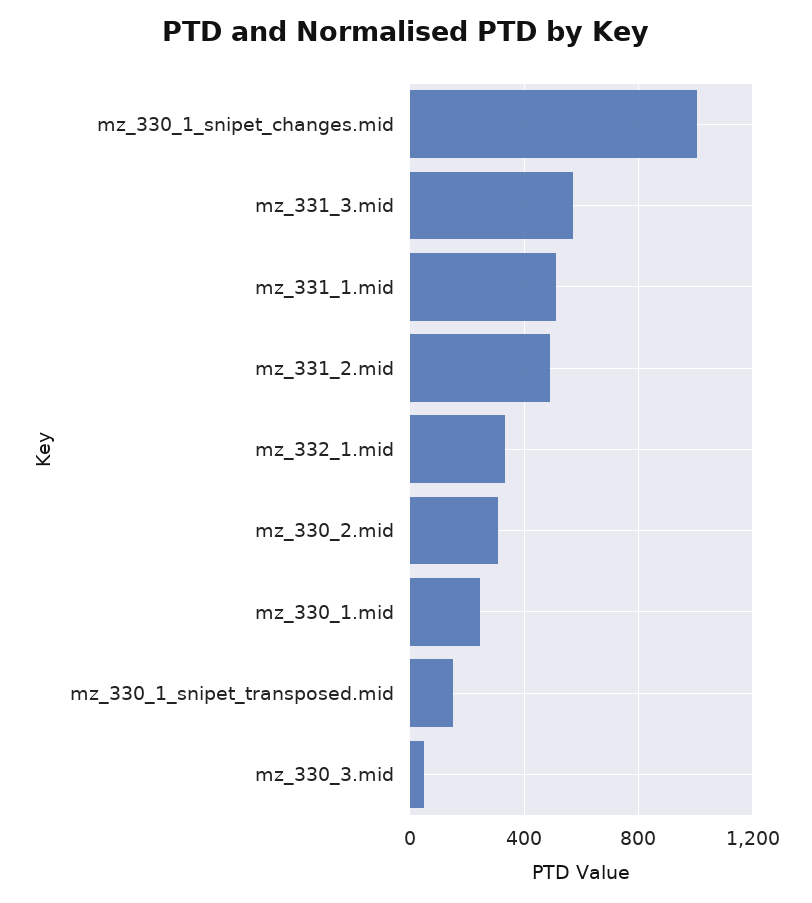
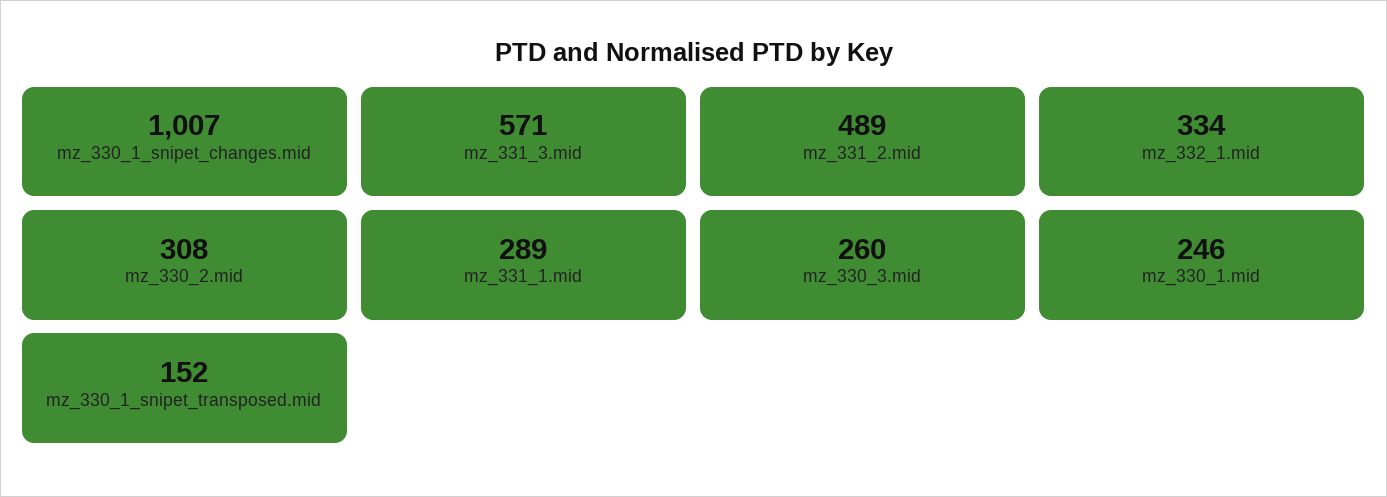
mz_331_1.mid: 500 -> 289
mz_330_3.mid: 50 -> 260

